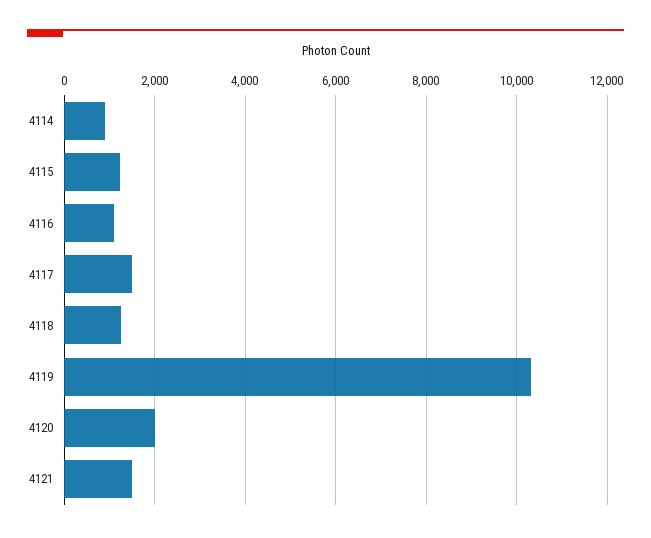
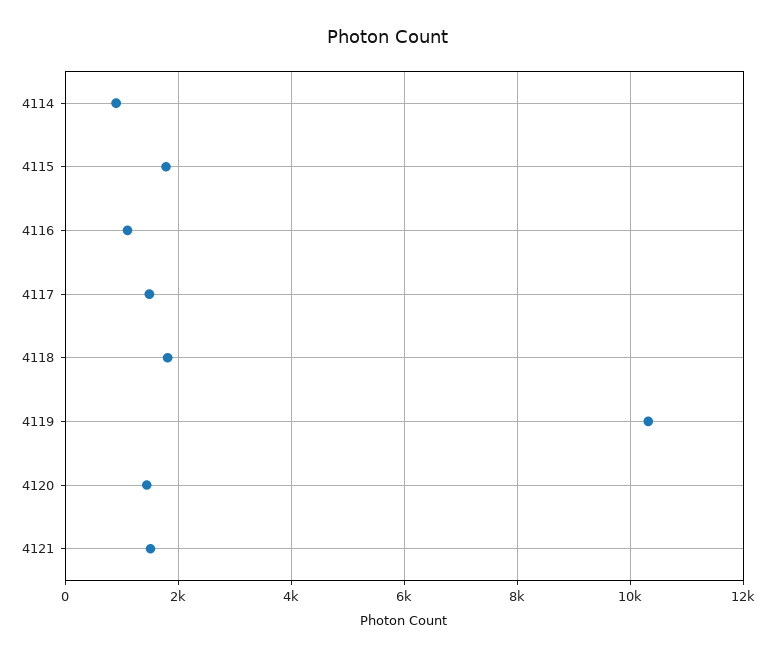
4115: 1200 -> 1800
4118: 1200 -> 1800
4120: 2000 -> 1400

